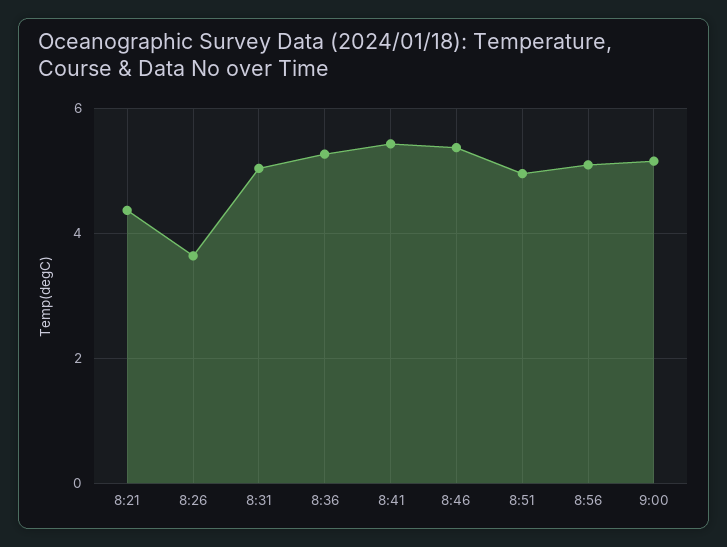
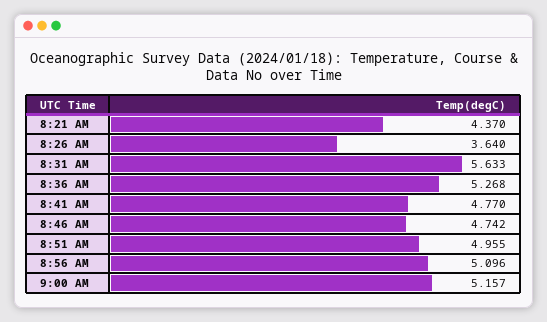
8:31: 5 -> 5.633
8:41: 5.4 -> 4.77
8:46: 5.4 -> 4.742

